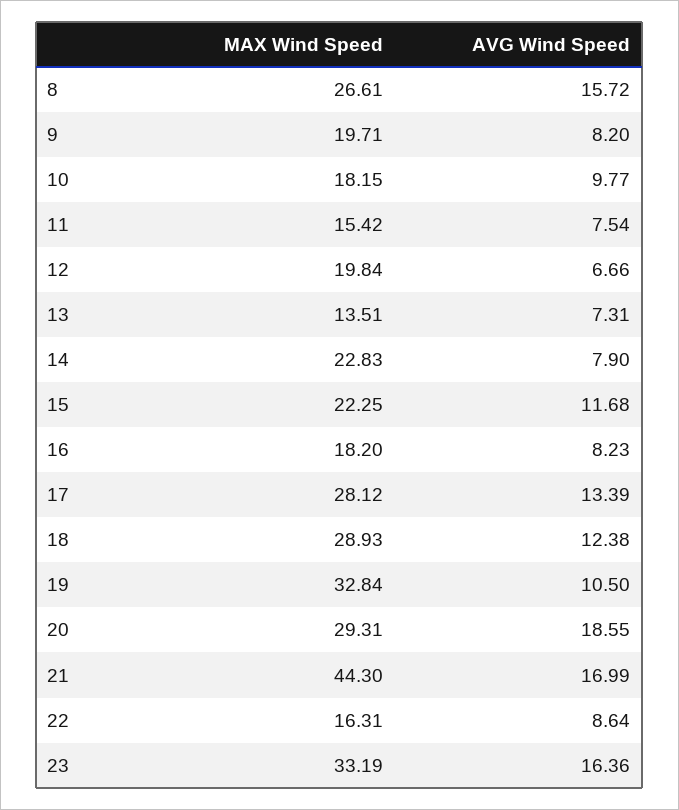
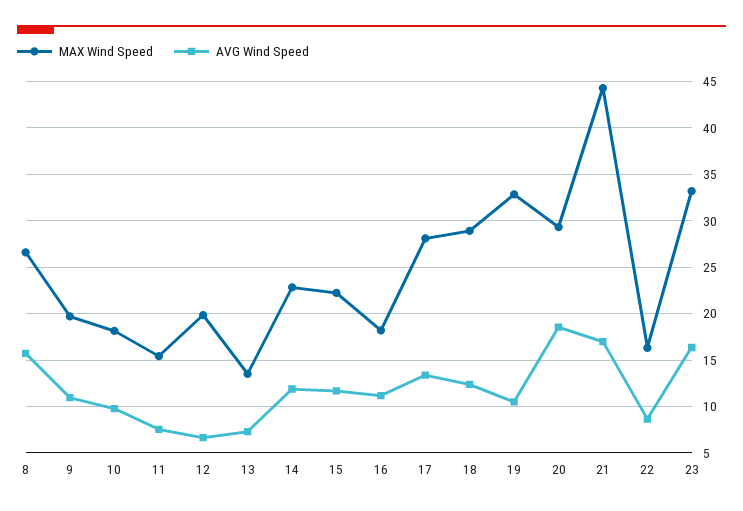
AVG Wind Speed, 9: 8.2 -> 11
AVG Wind Speed, 14: 7.9 -> 12
AVG Wind Speed, 16: 8.23 -> 11

